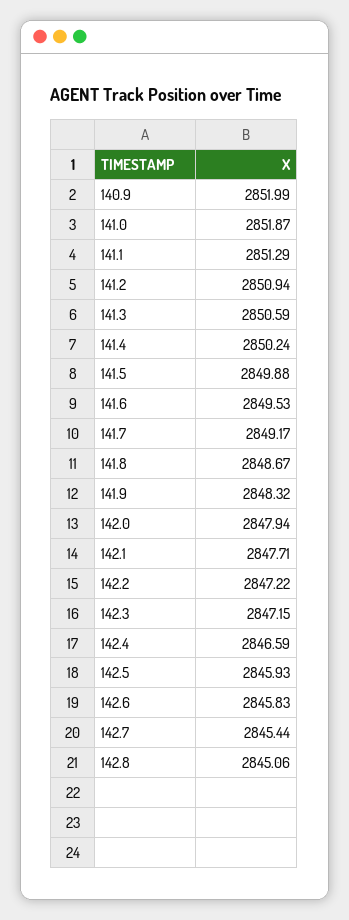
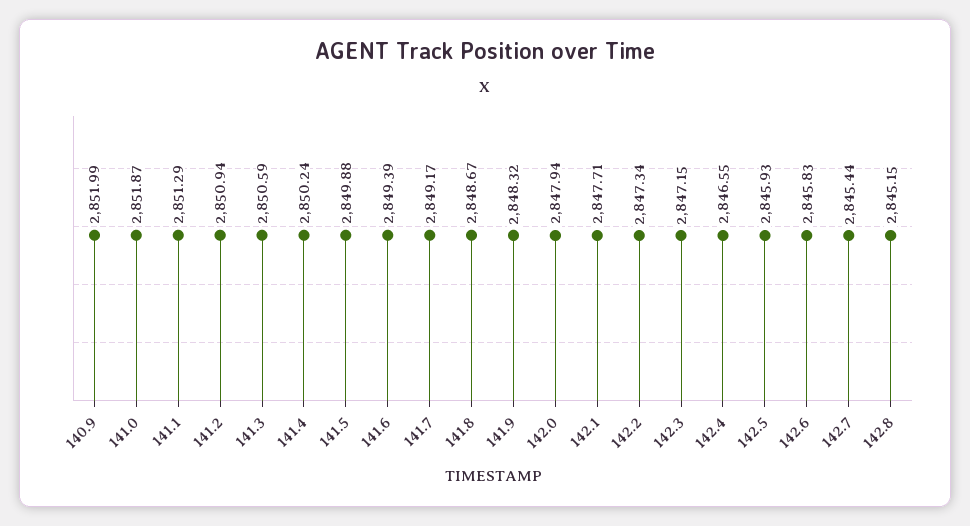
141.6: 2849.53 -> 2849.39
142.2: 2847.22 -> 2847.34
142.4: 2846.59 -> 2846.55
142.8: 2845.06 -> 2845.15

